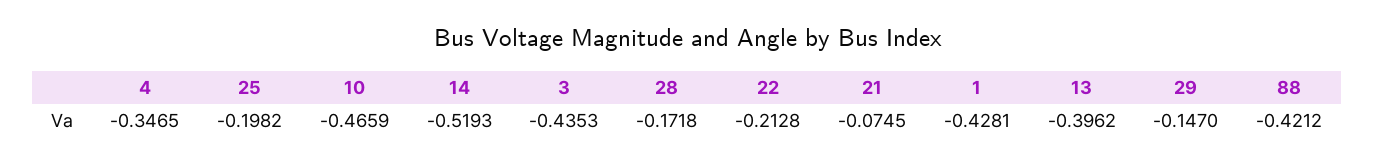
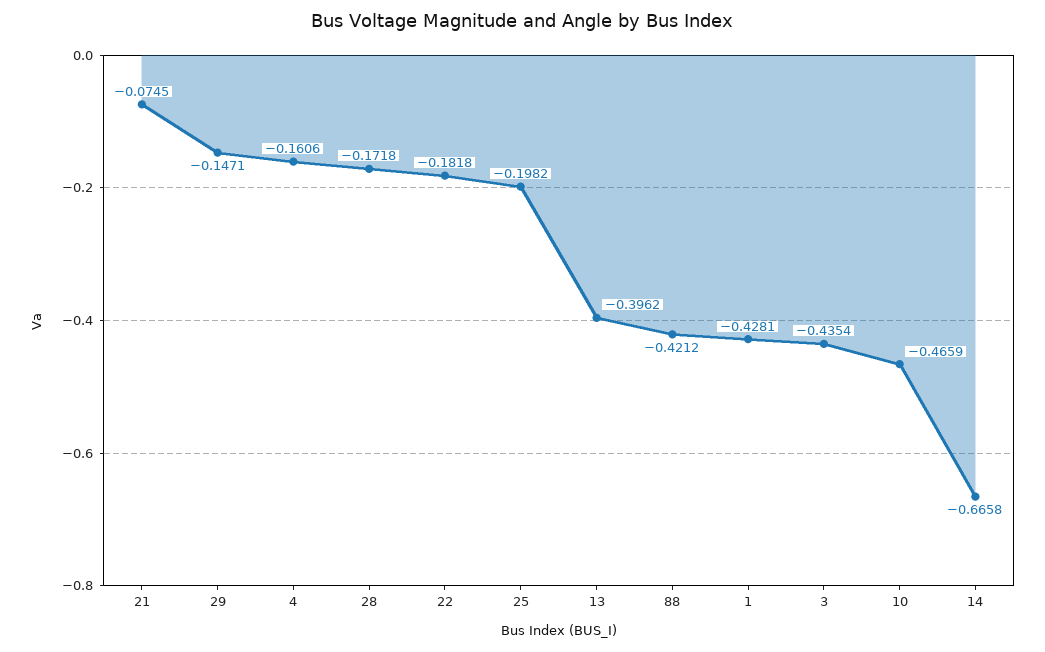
4: -0.3465 -> -0.1606
14: -0.5193 -> -0.6658
3: -0.4353 -> -0.4354
22: -0.2128 -> -0.1818
29: -0.147 -> -0.1471

